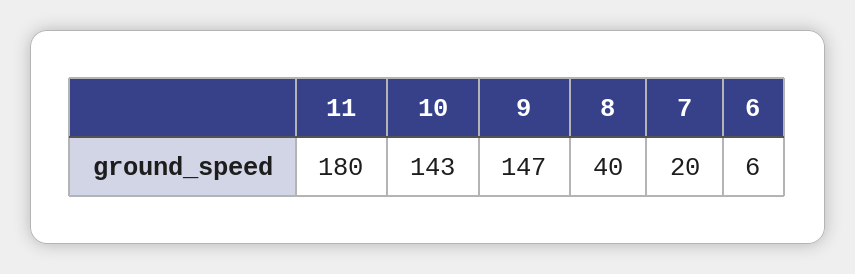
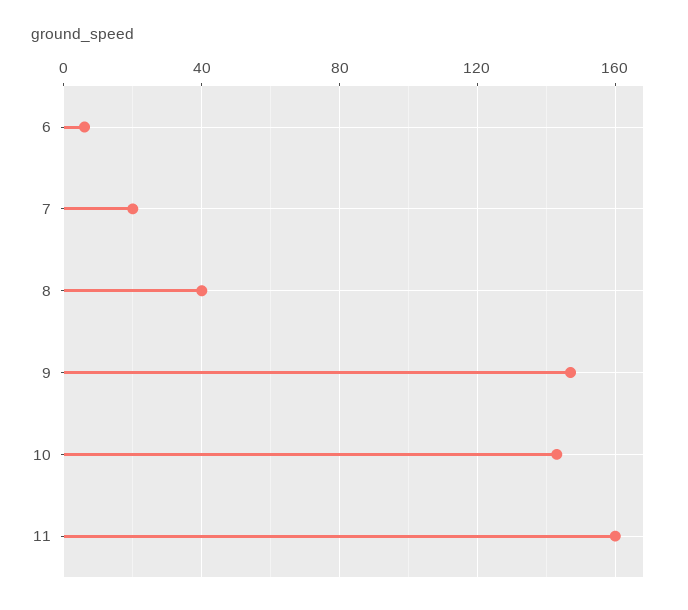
11: 180 -> 160

